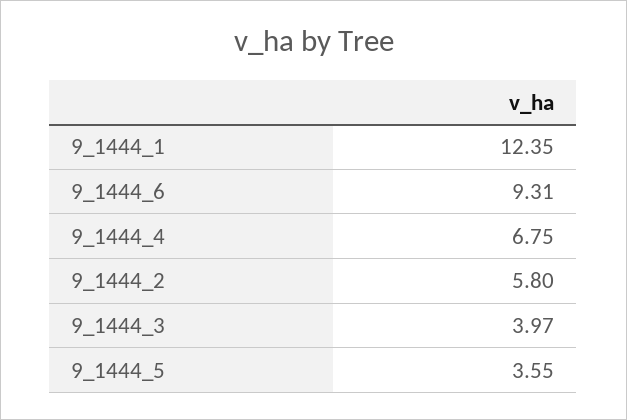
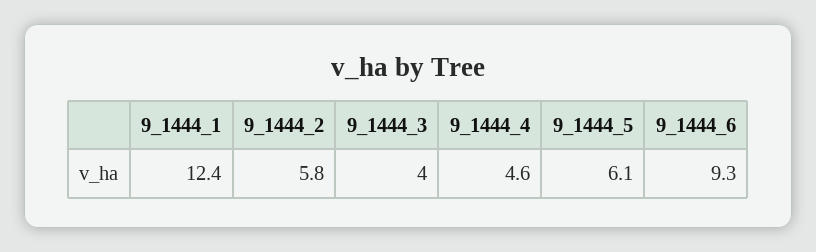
9_1444_4: 6.75 -> 4.6
9_1444_5: 3.55 -> 6.1

